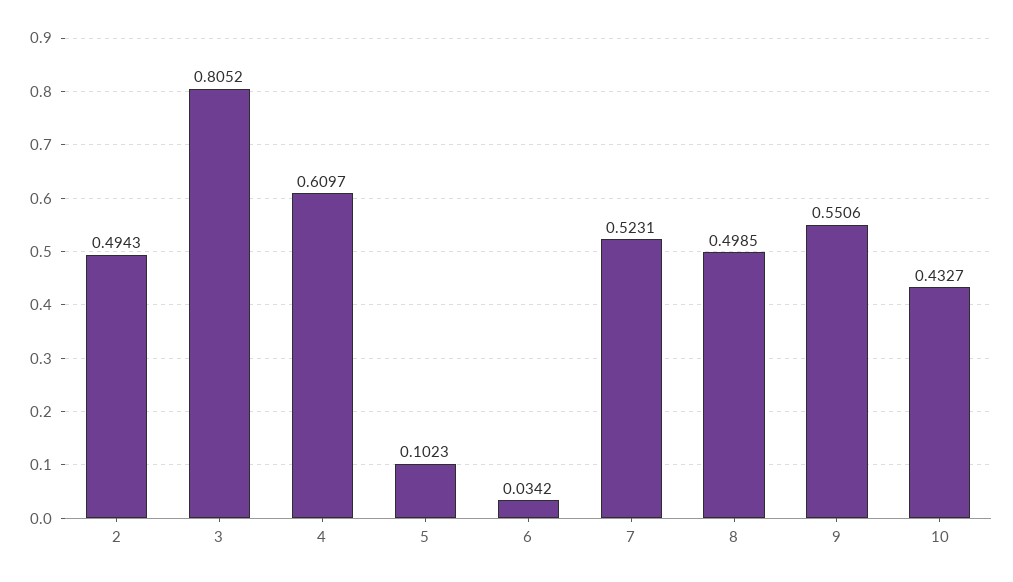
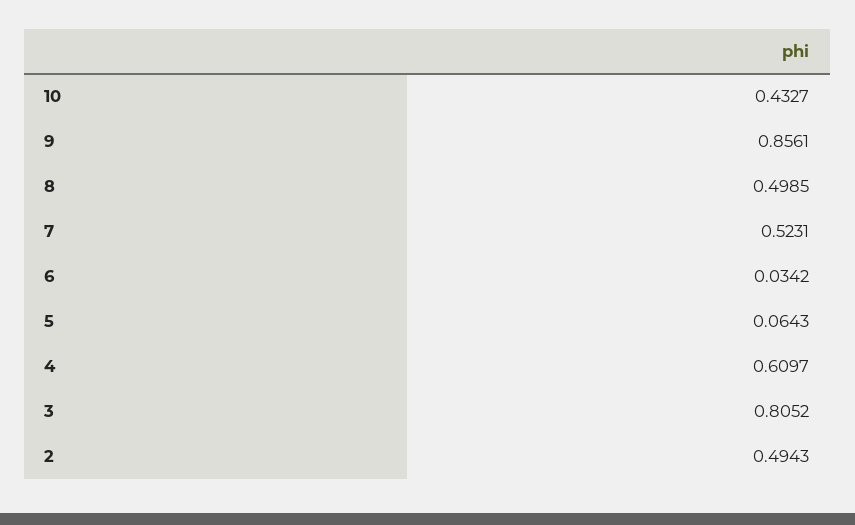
5: 0.1023 -> 0.0643
9: 0.5506 -> 0.8561

